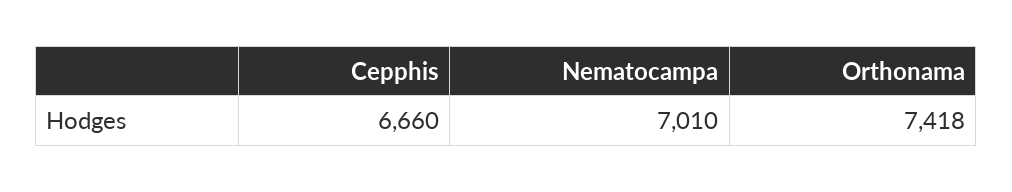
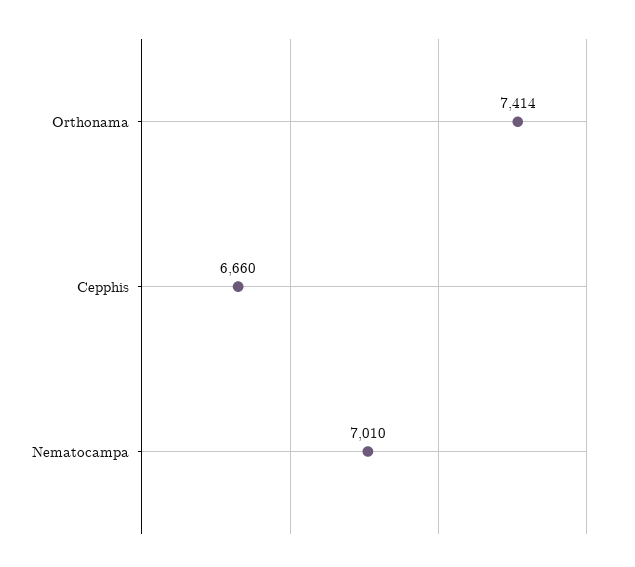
Orthonama: 7418 -> 7414

